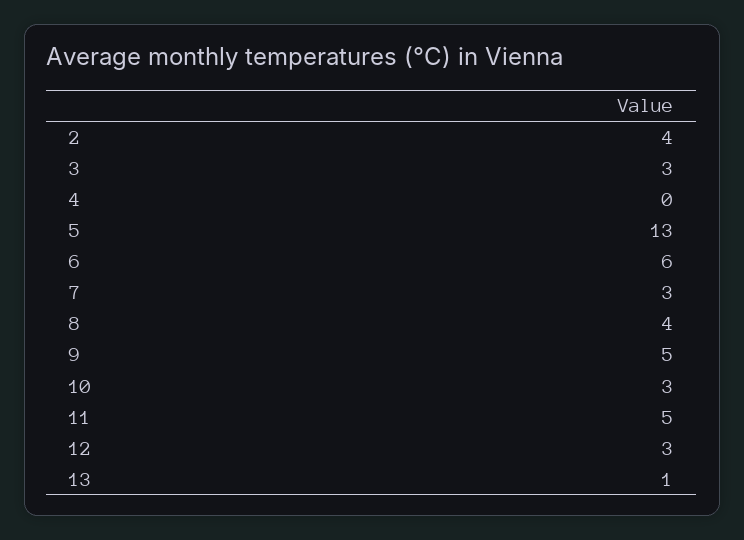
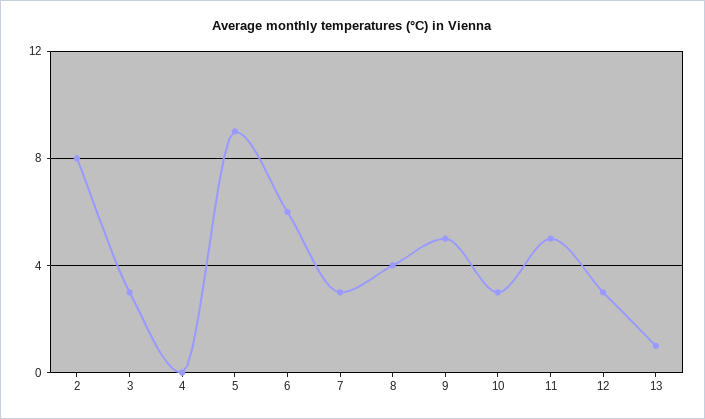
2: 4 -> 8
5: 13 -> 9

